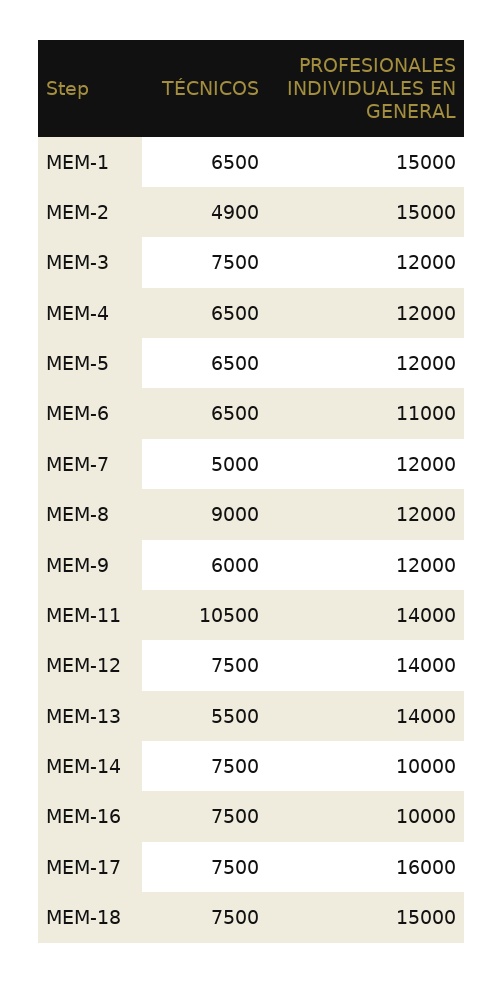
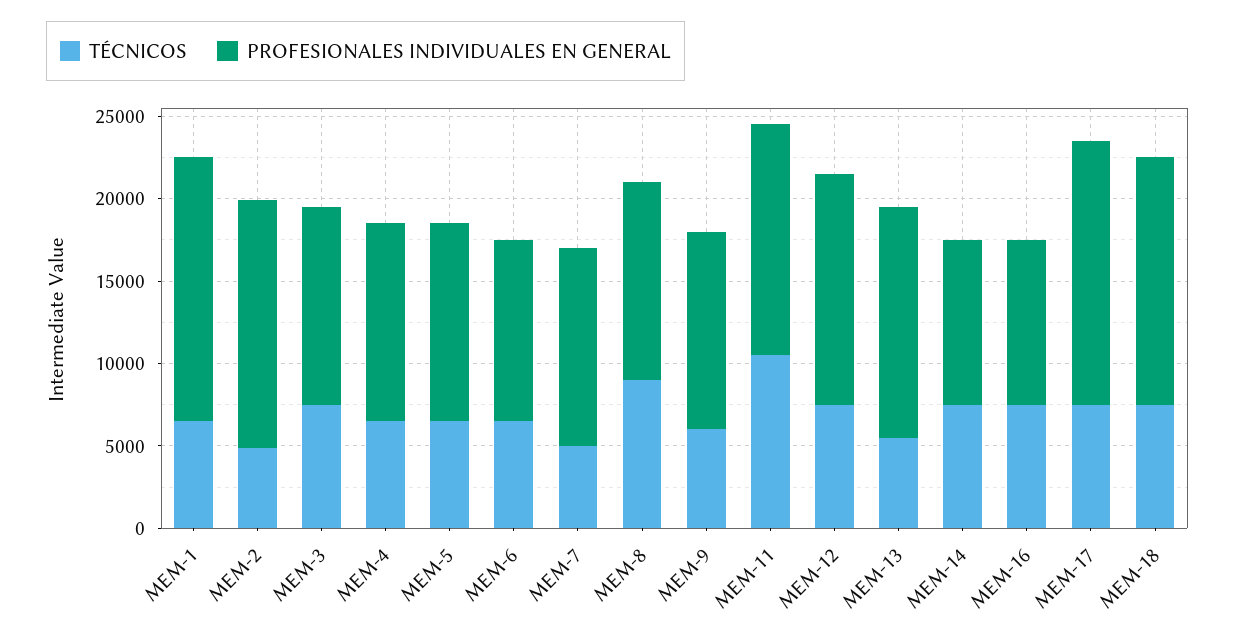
PROFESIONALES INDIVIDUALES EN GENERAL, MEM-1: 15000 -> 16000

